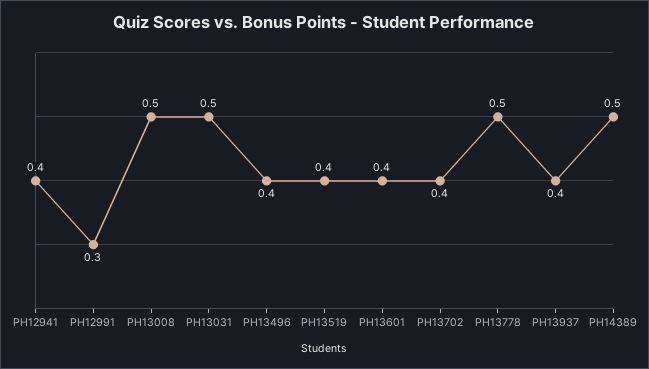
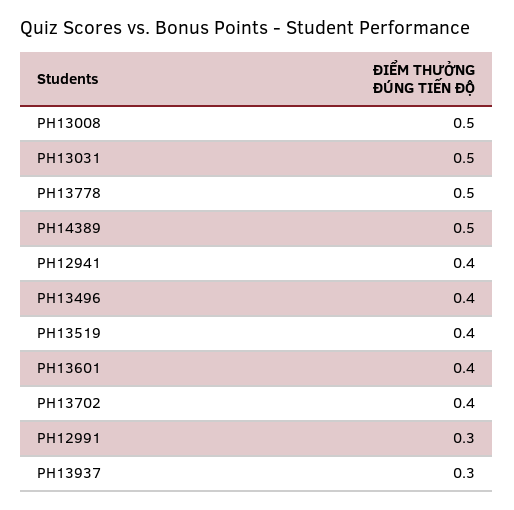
PH13937: 0.4 -> 0.3

